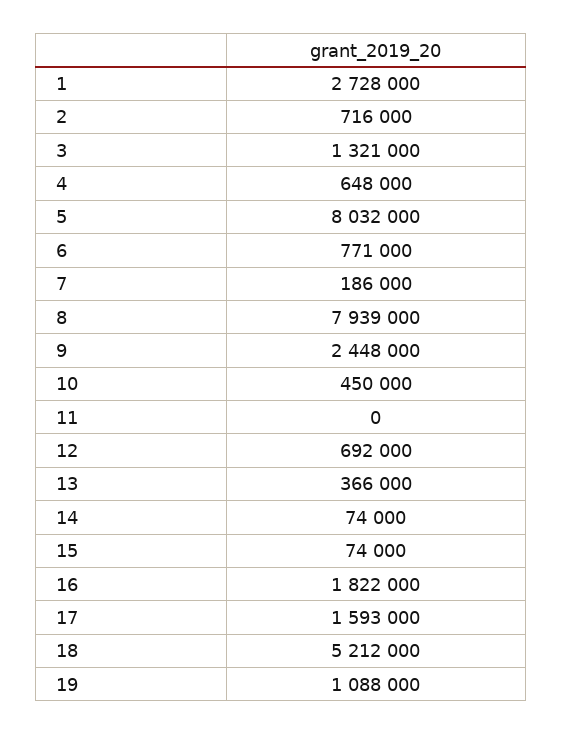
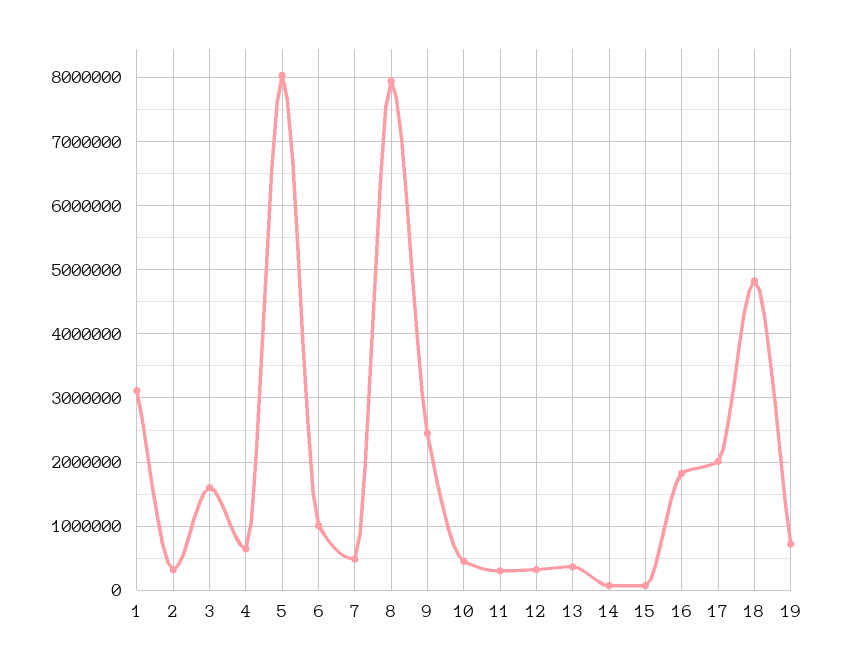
1: 2728000 -> 3100000
2: 716000 -> 300000
3: 1321000 -> 1600000
6: 771000 -> 1000000
7: 186000 -> 500000
11: 0 -> 300000
12: 692000 -> 300000
17: 1593000 -> 2000000
18: 5212000 -> 4800000
19: 1088000 -> 700000

